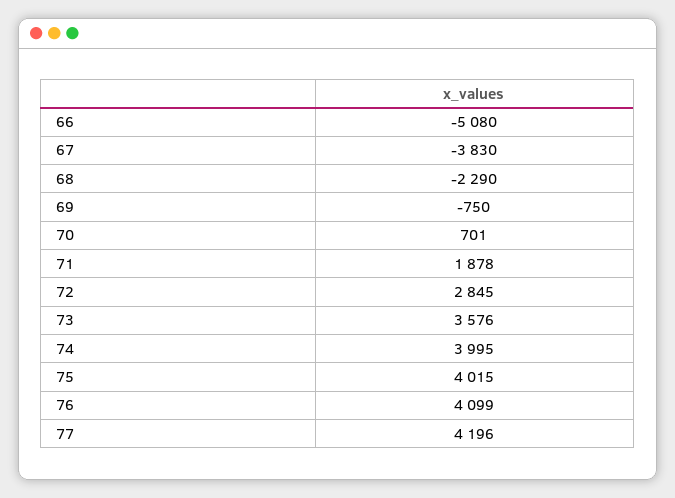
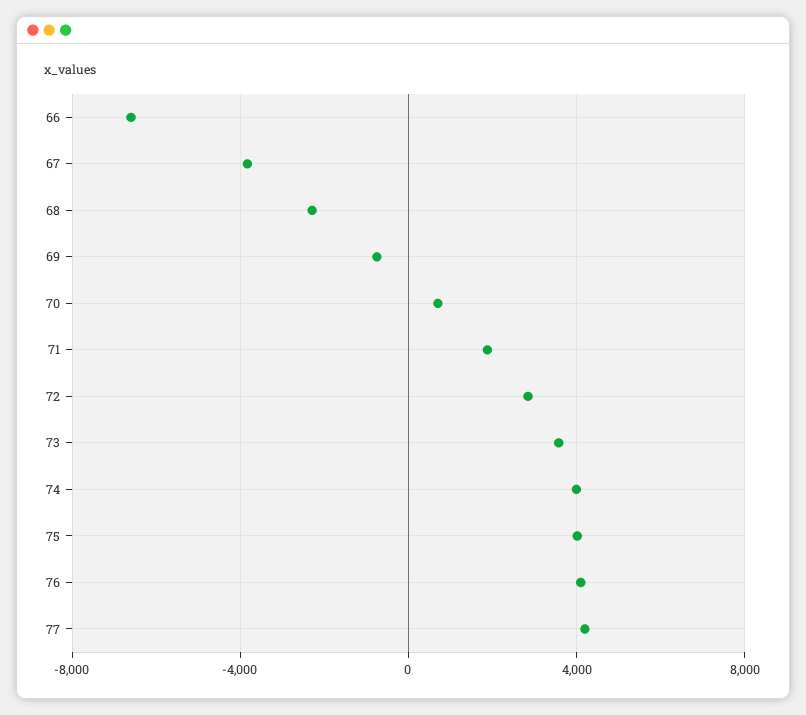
66: -5080 -> -6500

